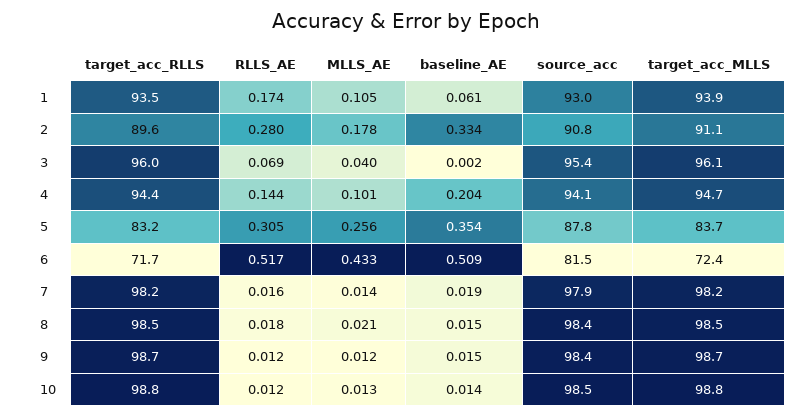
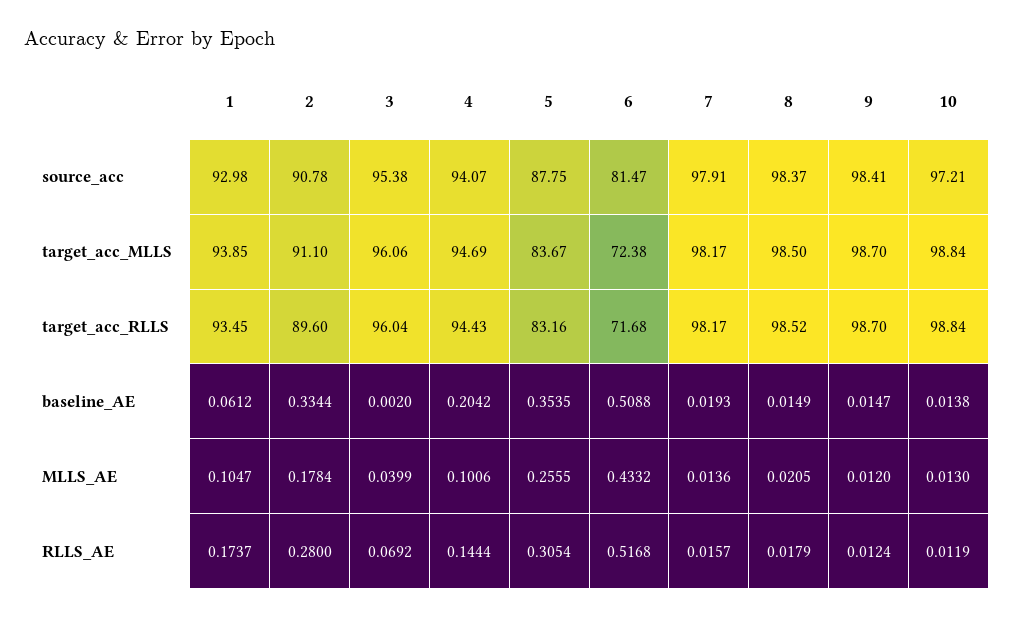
source_acc, 10: 98.5 -> 97.21

